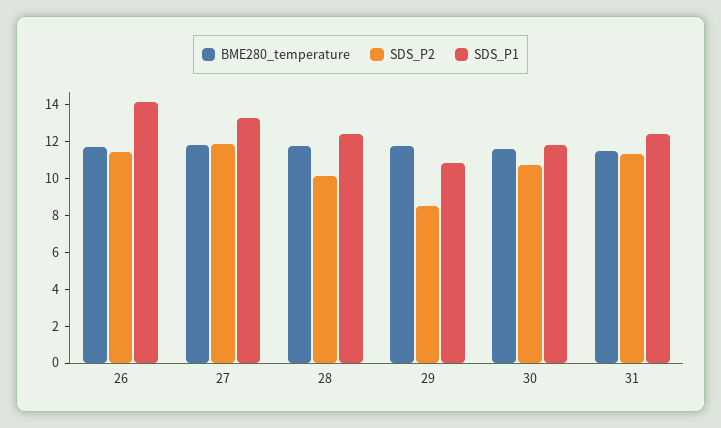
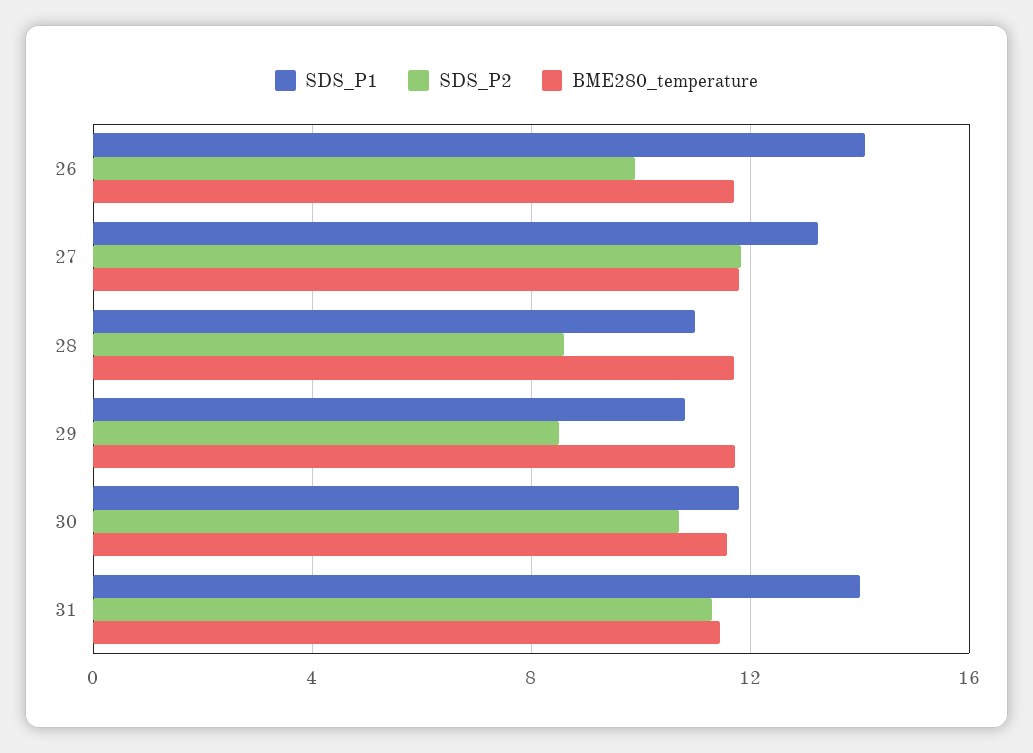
SDS_P2, 26: 11.5 -> 10
SDS_P2, 28: 10 -> 8.5
SDS_P1, 28: 12.5 -> 11
SDS_P1, 31: 12.5 -> 14

